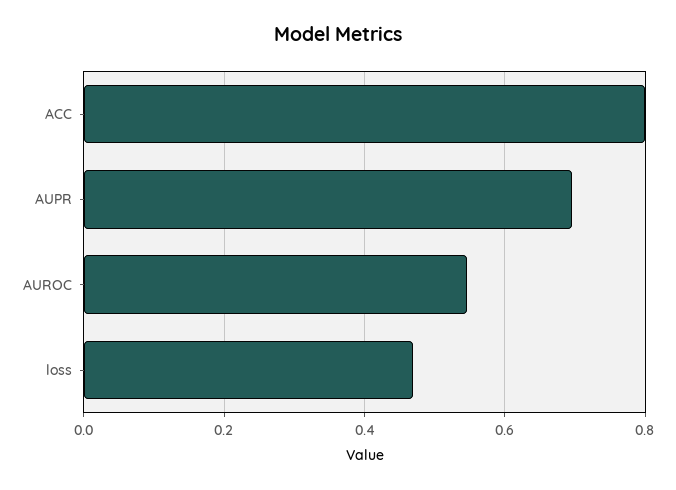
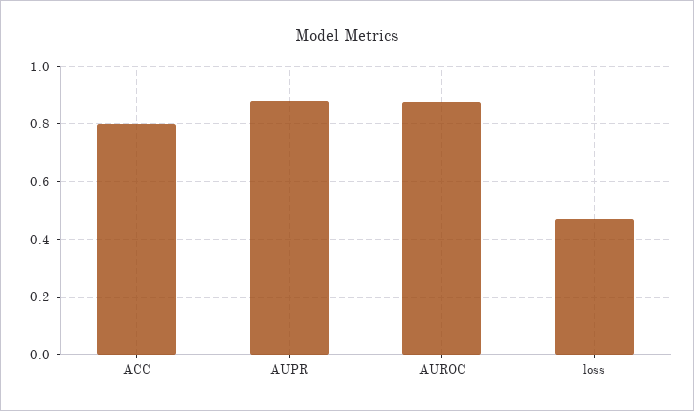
AUPR: 0.7 -> 0.875
AUROC: 0.54 -> 0.875

